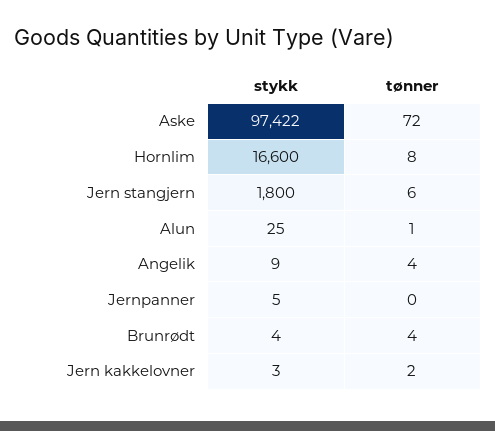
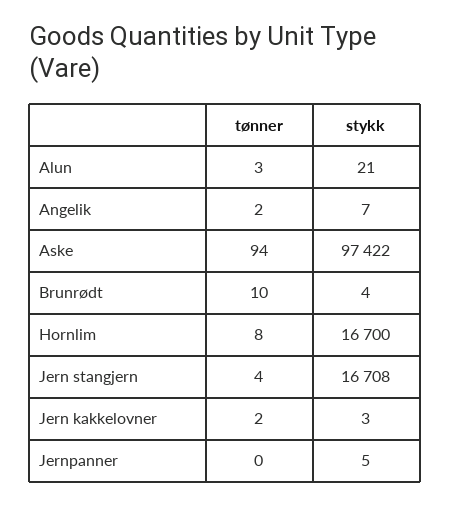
tønner, Aske: 72 -> 94
stykk, Hornlim: 16600 -> 16700
stykk, Jern stangjern: 1800 -> 16708
tønner, Jern stangjern: 6 -> 4
stykk, Alun: 25 -> 21
tønner, Alun: 1 -> 3
stykk, Angelik: 9 -> 7
tønner, Angelik: 4 -> 2
tønner, Brunrødt: 4 -> 10

